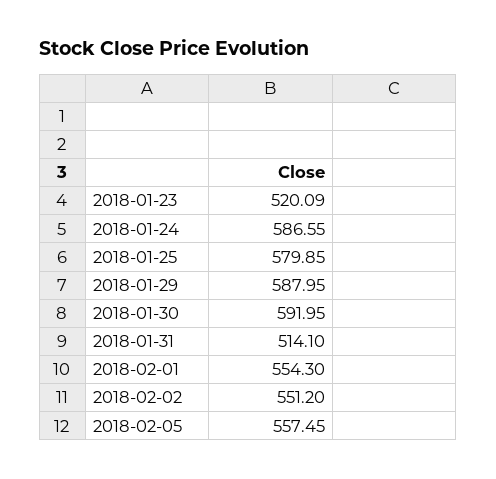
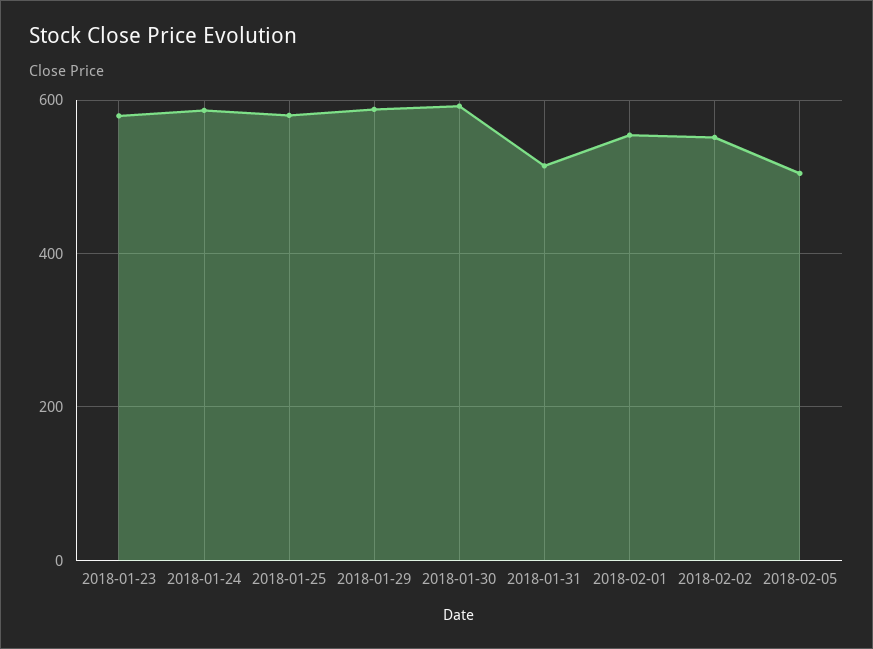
2018-01-23: 520.09 -> 580
2018-02-05: 557.45 -> 500

